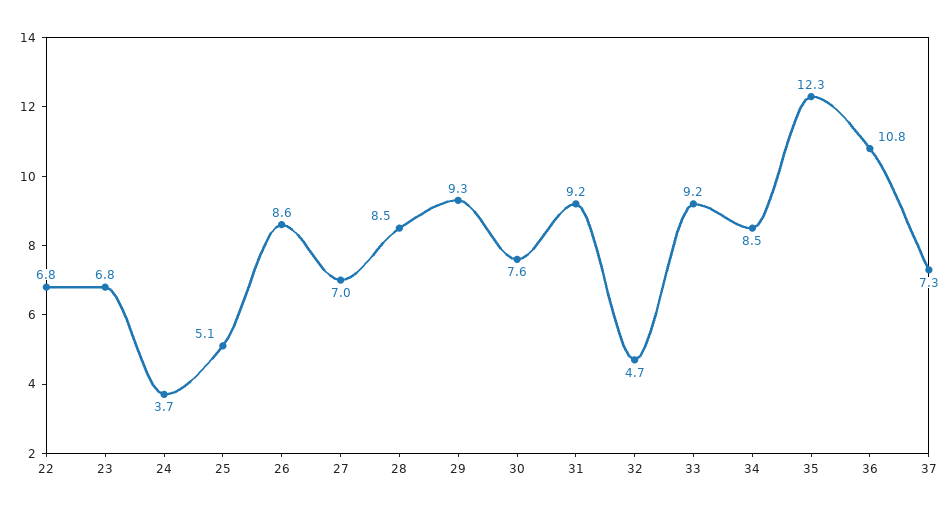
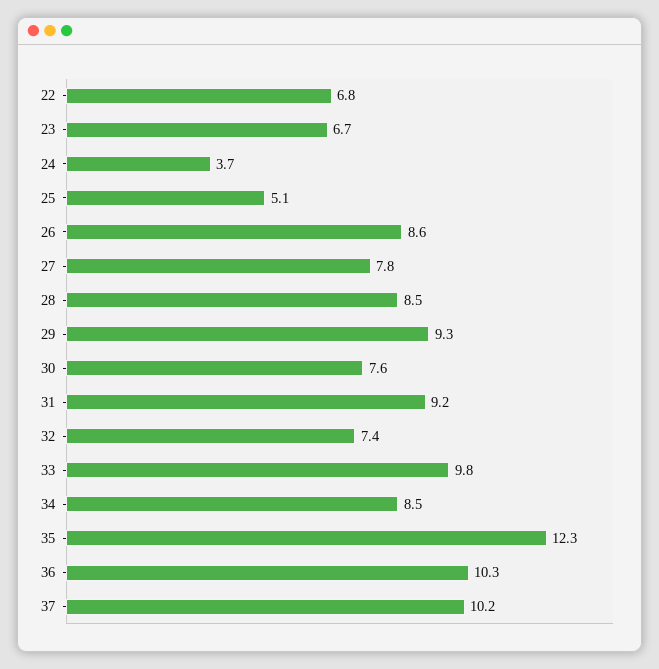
23: 6.8 -> 6.7
27: 7 -> 7.8
32: 4.7 -> 7.4
33: 9.2 -> 9.8
36: 10.8 -> 10.3
37: 7.3 -> 10.2

